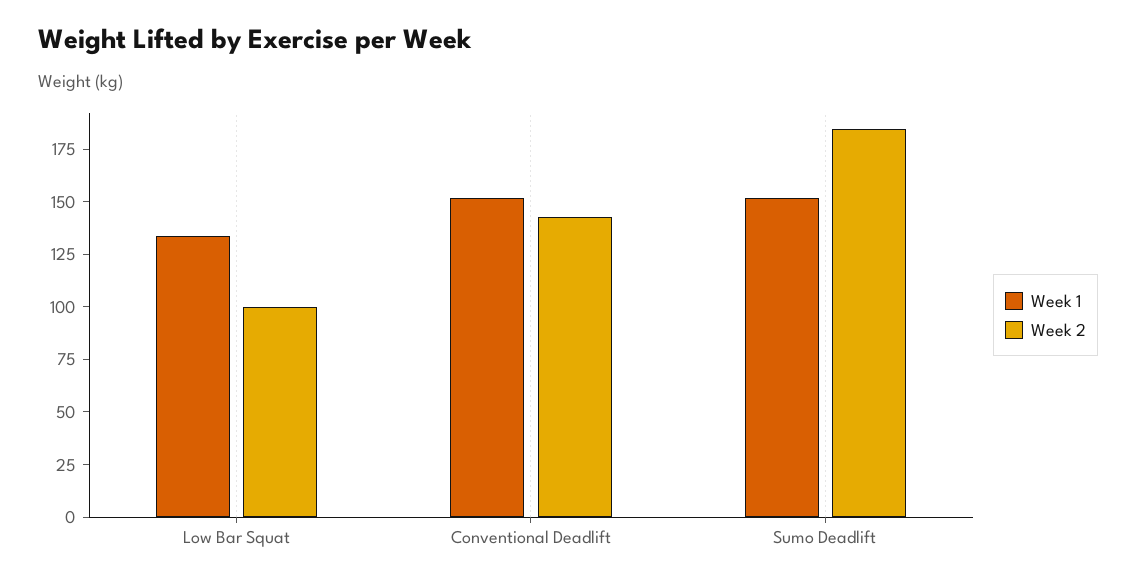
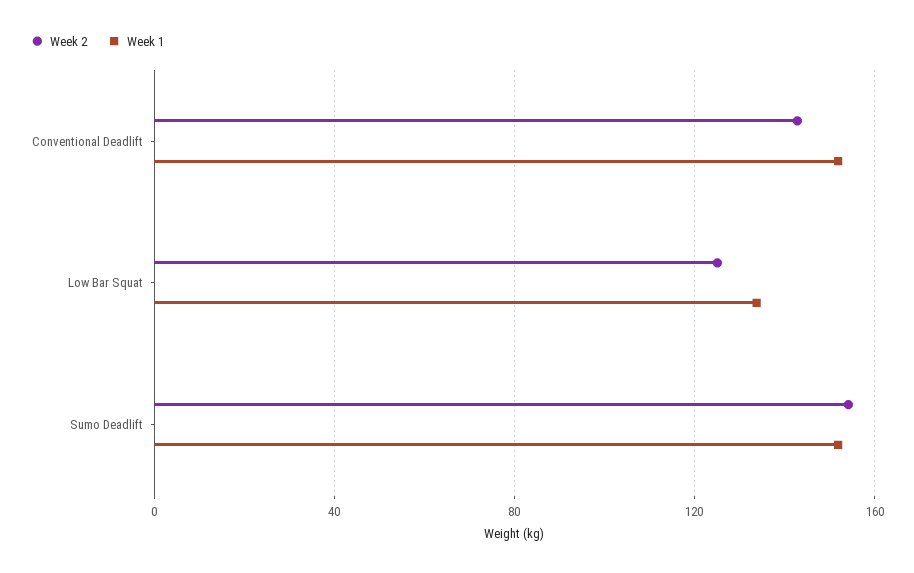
Week 2, Low Bar Squat: 100 -> 125
Week 2, Sumo Deadlift: 185 -> 155

